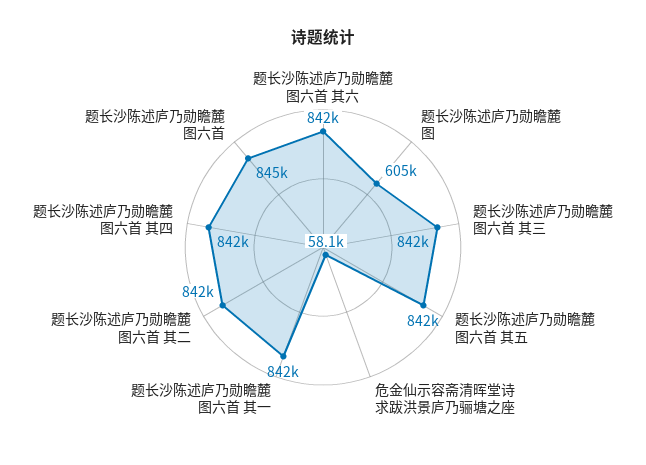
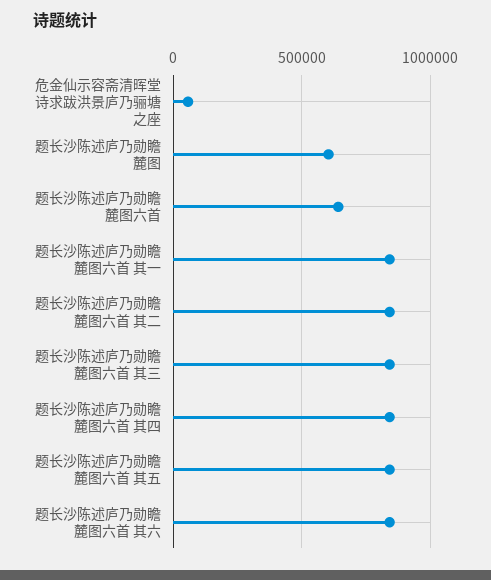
题长沙陈述庐乃勋瞻麓图六首: 845000 -> 650000

